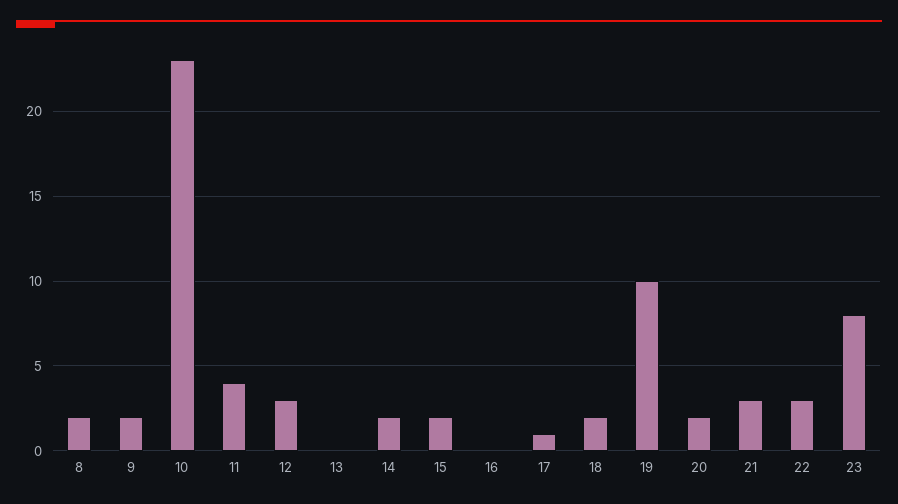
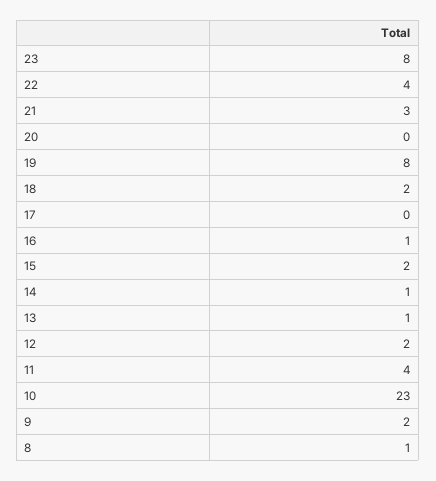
8: 2 -> 1
12: 3 -> 2
13: 0 -> 1
14: 2 -> 1
16: 0 -> 1
17: 1 -> 0
19: 10 -> 8
20: 2 -> 0
22: 3 -> 4

